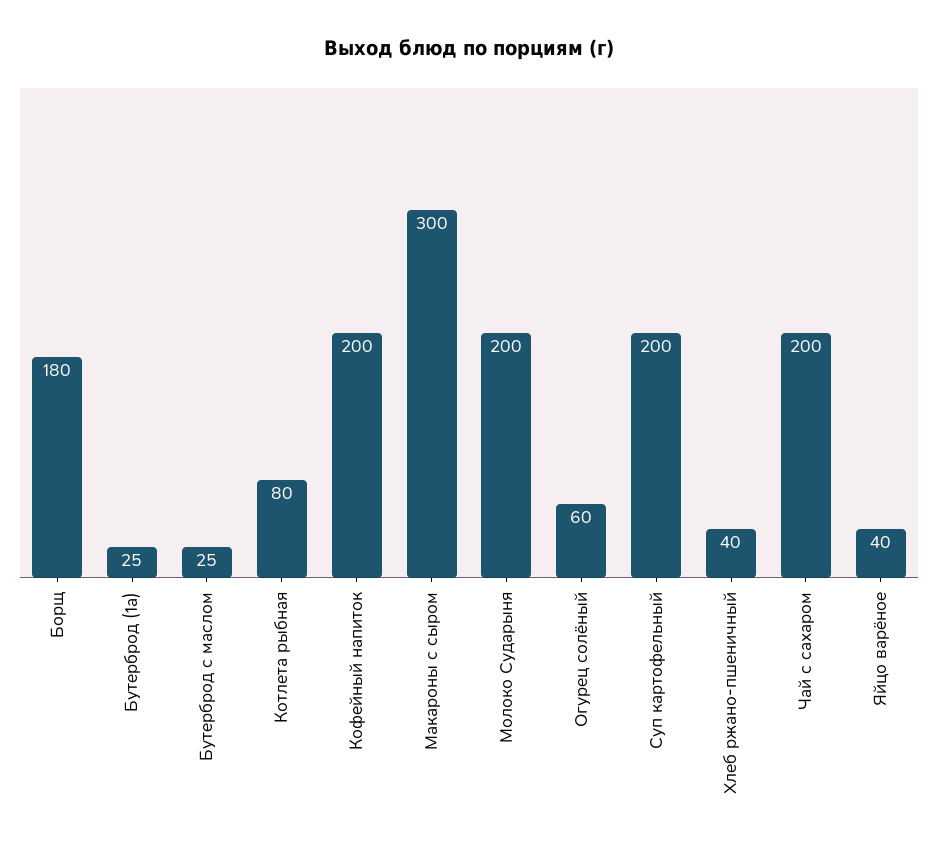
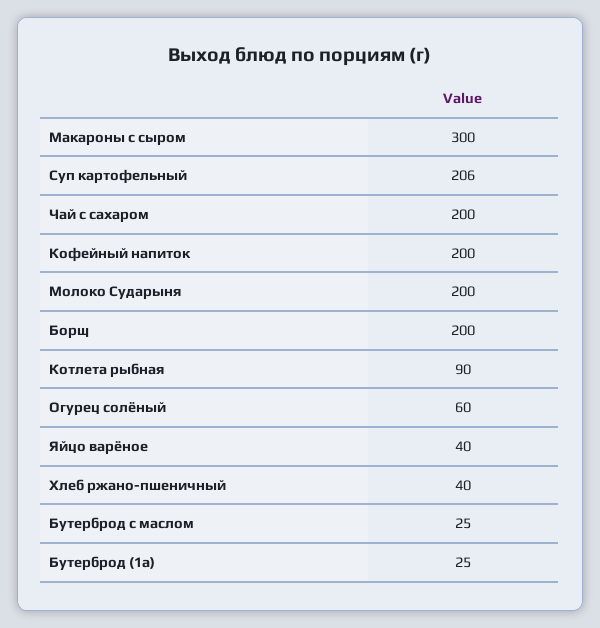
Борщ: 180 -> 200
Котлета рыбная: 80 -> 90
Суп картофельный: 200 -> 206

